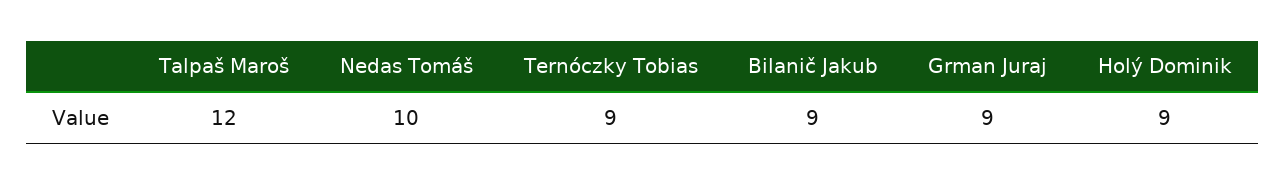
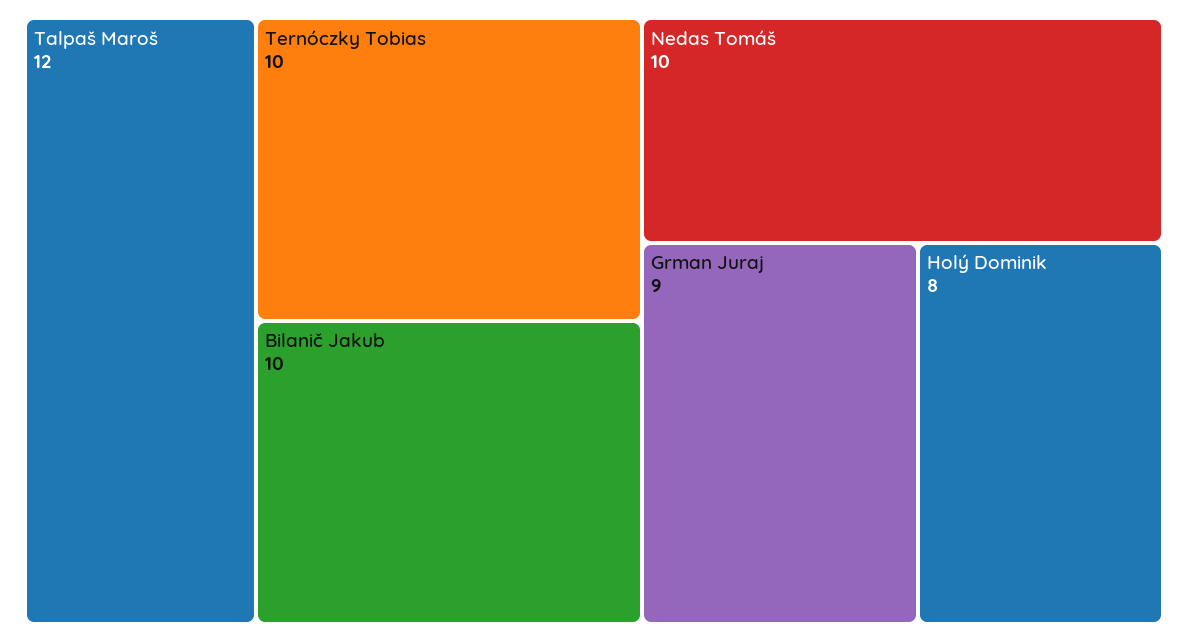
Ternóczky Tobias: 9 -> 10
Bilanič Jakub: 9 -> 10
Holý Dominik: 9 -> 8

